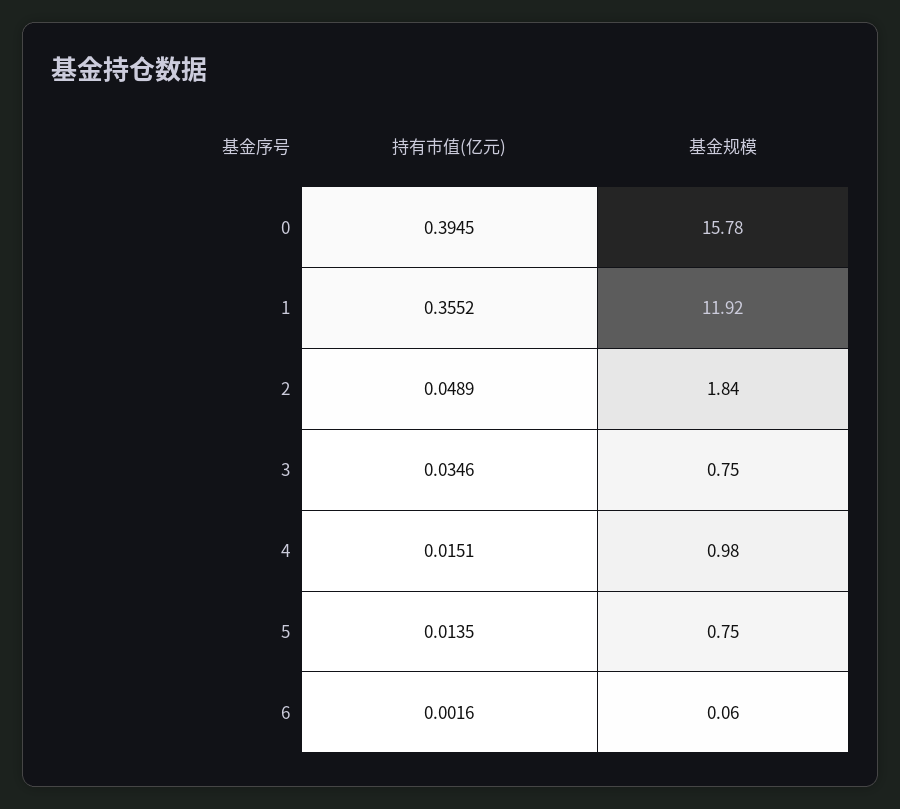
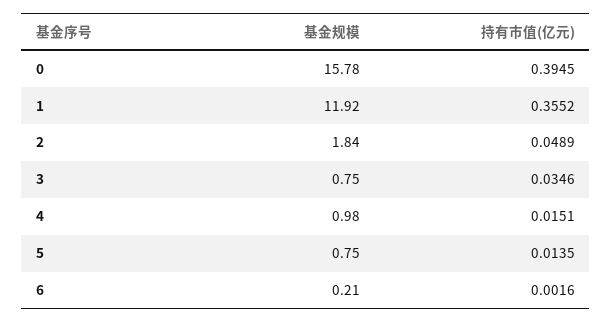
基金规模, 6: 0.06 -> 0.21

